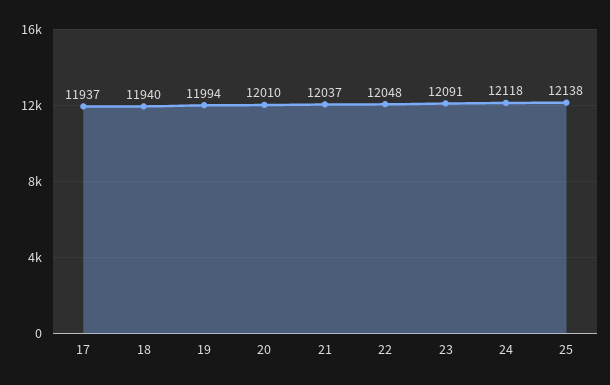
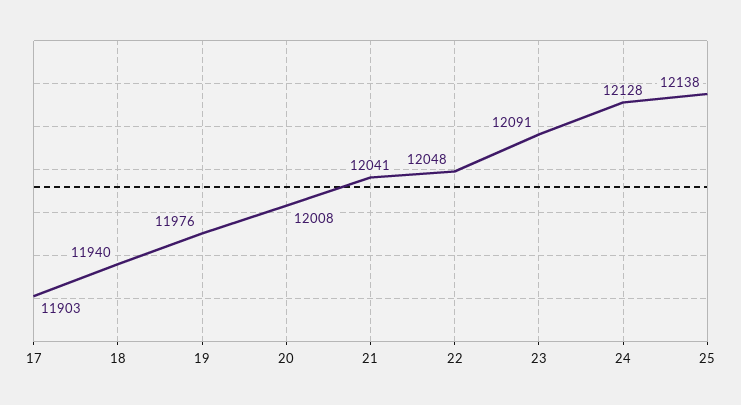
17: 11937 -> 11903
19: 11994 -> 11976
20: 12010 -> 12008
21: 12037 -> 12041
24: 12118 -> 12128

